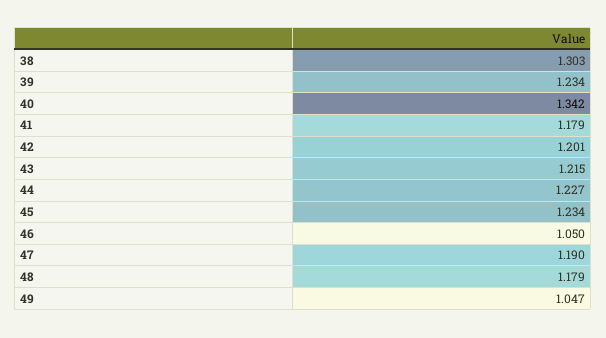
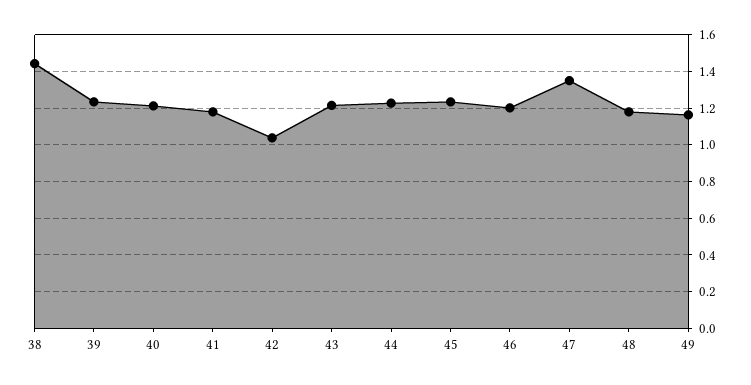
38: 1.303 -> 1.45
40: 1.342 -> 1.2
42: 1.201 -> 1.05
46: 1.05 -> 1.2
47: 1.19 -> 1.35
49: 1.047 -> 1.15

